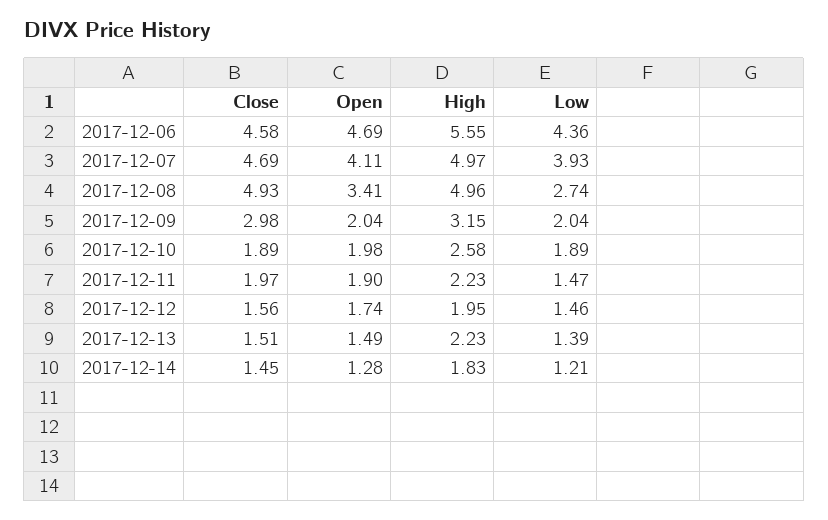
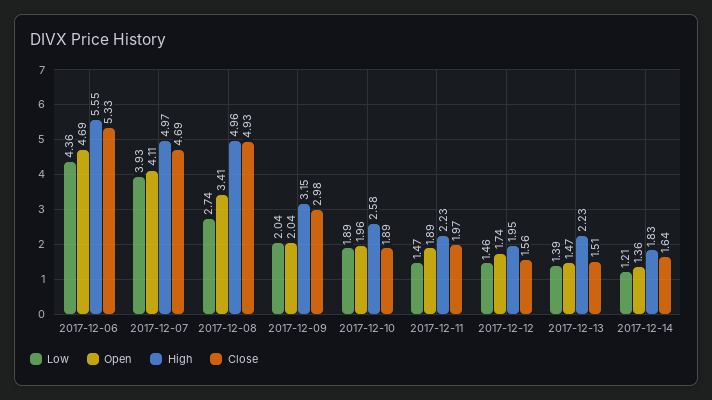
Close, 2017-12-06: 4.58 -> 5.33
Open, 2017-12-10: 1.98 -> 1.96
Open, 2017-12-11: 1.9 -> 1.89
Open, 2017-12-13: 1.49 -> 1.47
Close, 2017-12-14: 1.45 -> 1.64
Open, 2017-12-14: 1.28 -> 1.36

